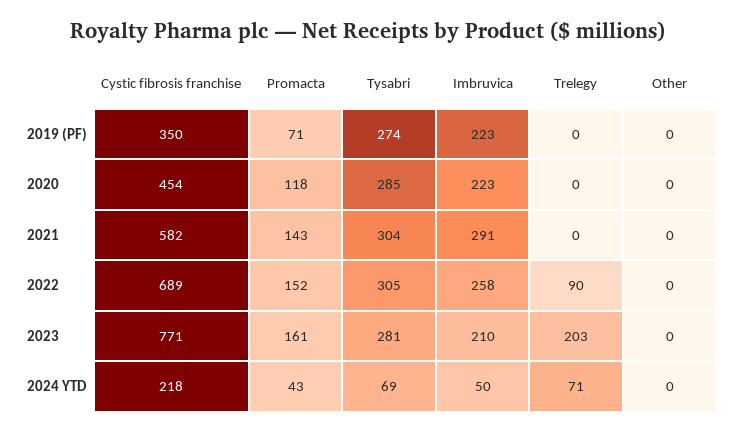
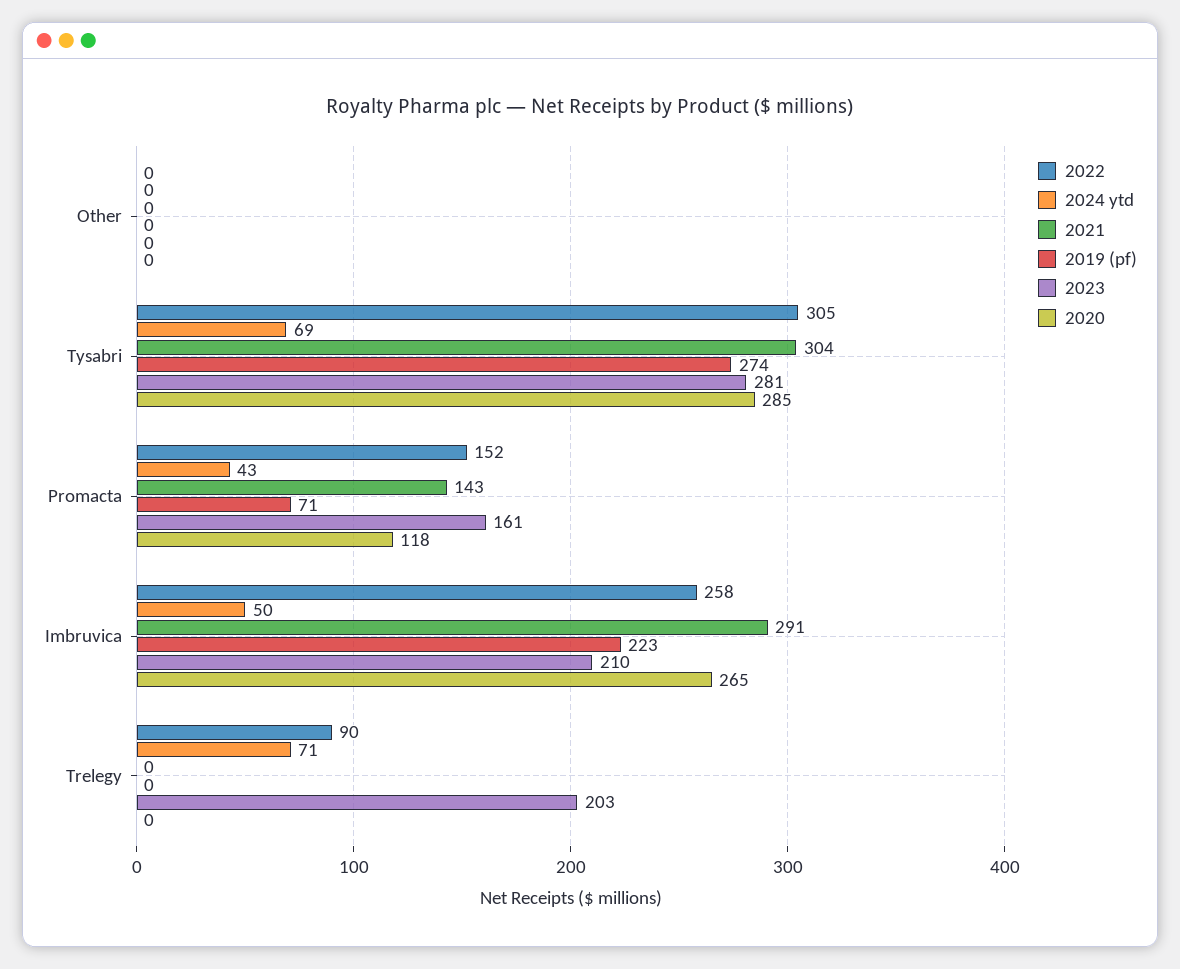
2019 (PF), Cystic fibrosis franchise: 350 -> none
2020, Cystic fibrosis franchise: 454 -> none
2020, Imbruvica: 223 -> 265
2021, Cystic fibrosis franchise: 582 -> none
2022, Cystic fibrosis franchise: 689 -> none
2023, Cystic fibrosis franchise: 771 -> none
2024 YTD, Cystic fibrosis franchise: 218 -> none

